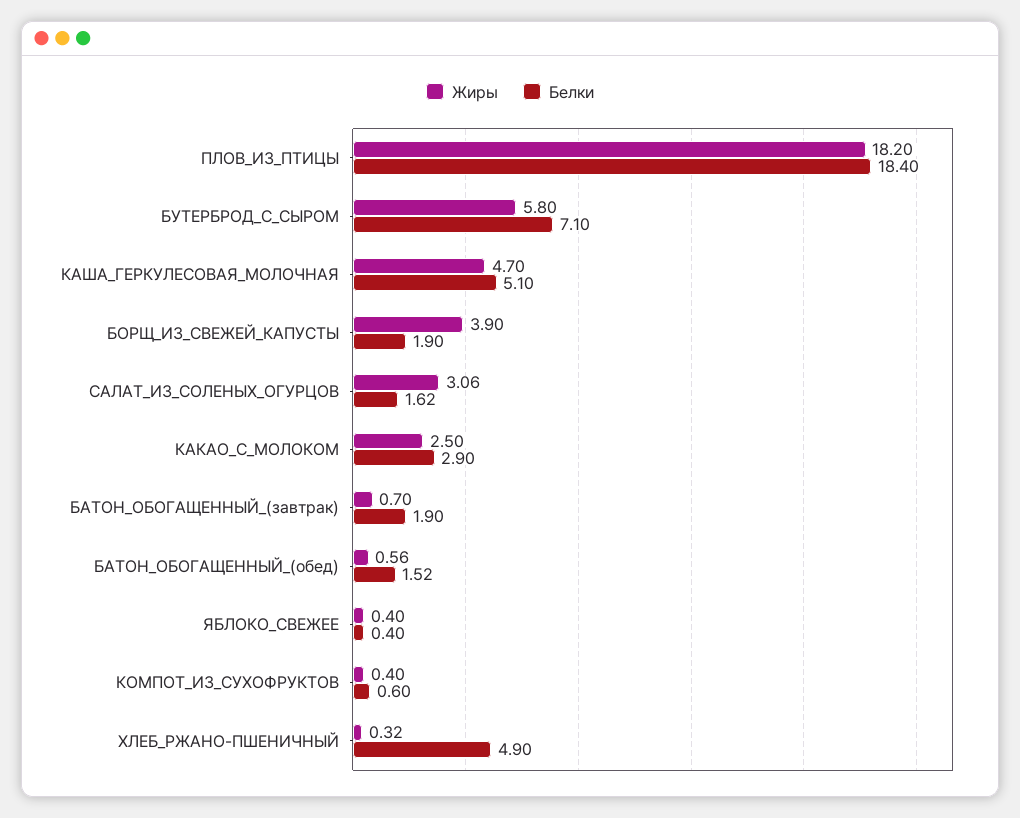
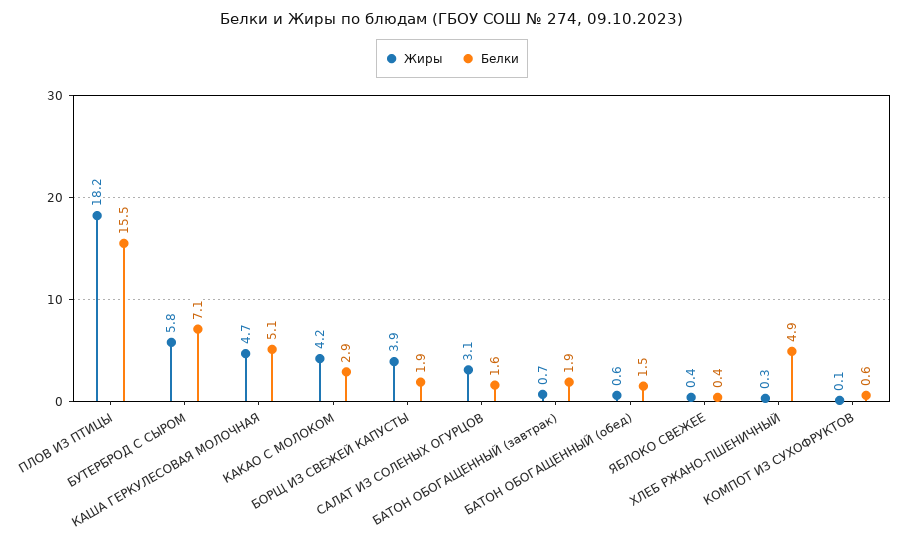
Белки, ПЛОВ_ИЗ_ПТИЦЫ: 18.4 -> 15.5
Жиры, КАКАО_С_МОЛОКОМ: 2.5 -> 4.2
Жиры, КОМПОТ_ИЗ_СУХОФРУКТОВ: 0.4 -> 0.1

